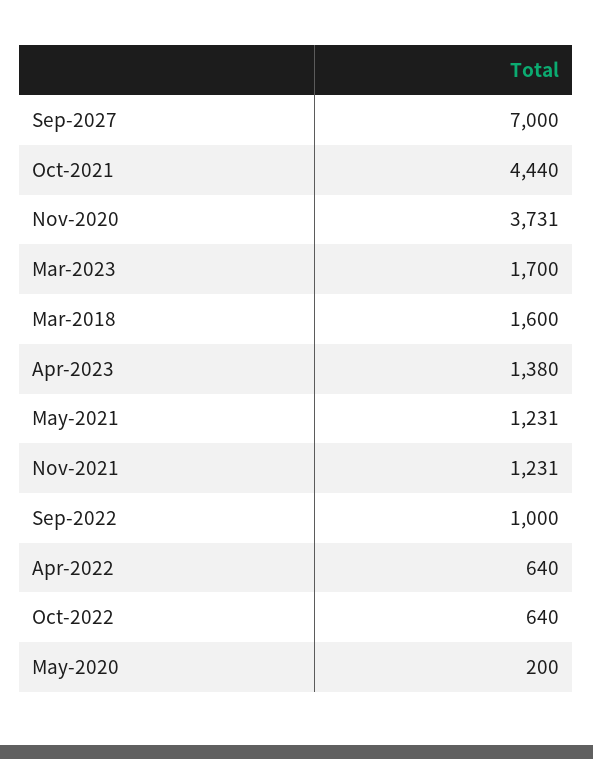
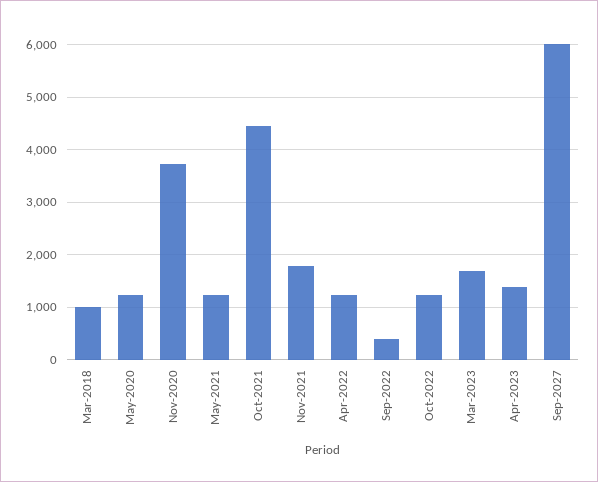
Sep-2027: 7000 -> 6000
Mar-2018: 1600 -> 1000
Nov-2021: 1231 -> 1800
Sep-2022: 1000 -> 400
Apr-2022: 640 -> 1200
Oct-2022: 640 -> 1200
May-2020: 200 -> 1200

